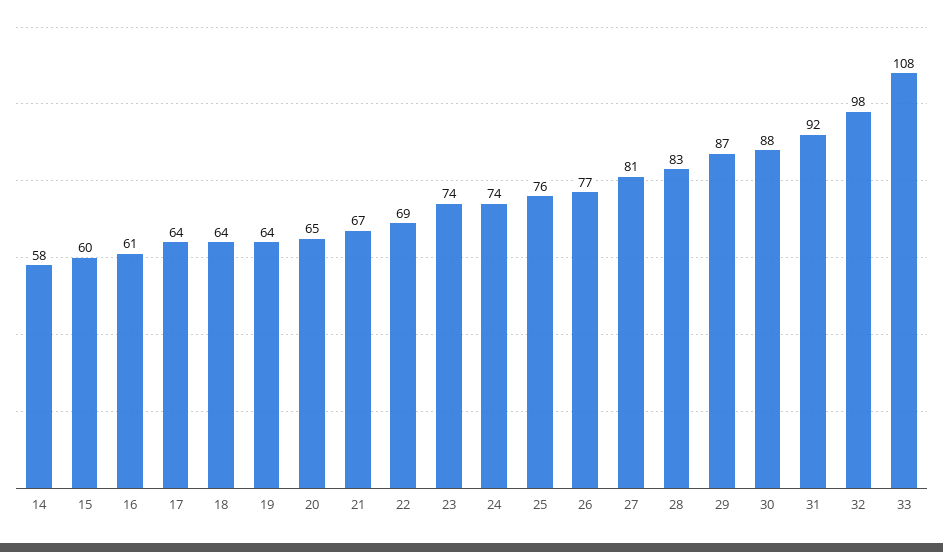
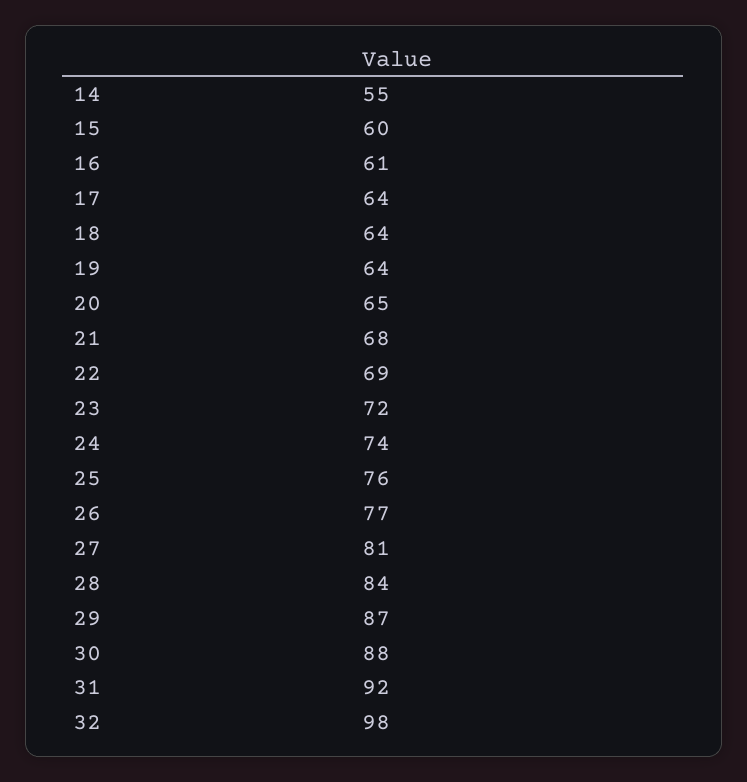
14: 58 -> 55
21: 67 -> 68
23: 74 -> 72
28: 83 -> 84
33: 108 -> none

